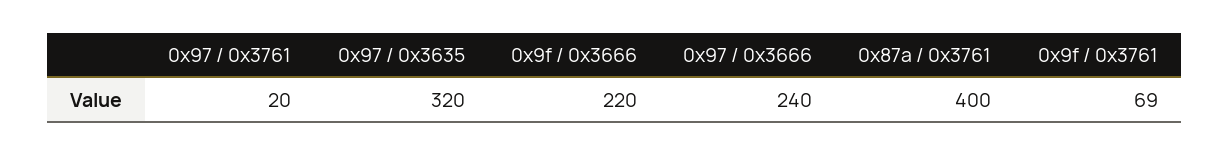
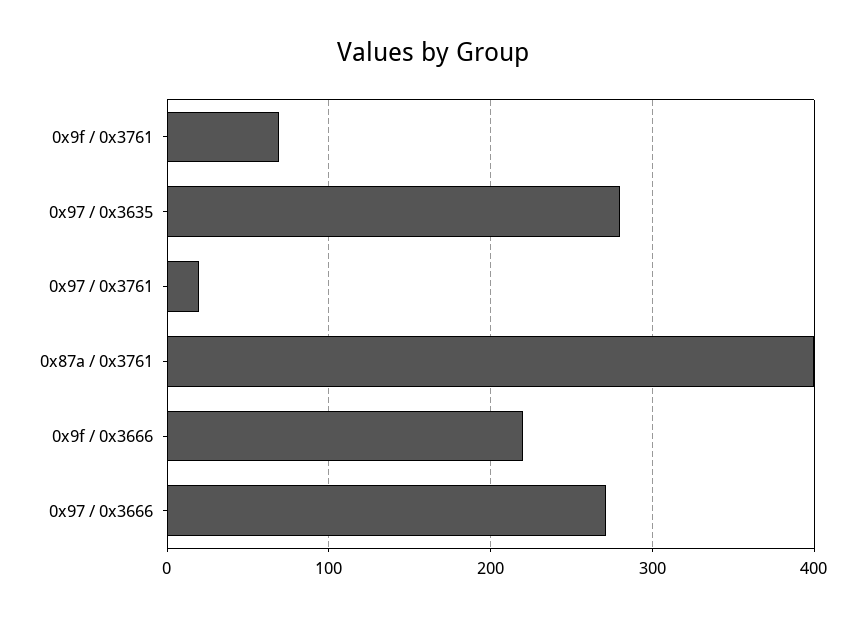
0x97 / 0x3635: 320 -> 280
0x97 / 0x3666: 240 -> 270

